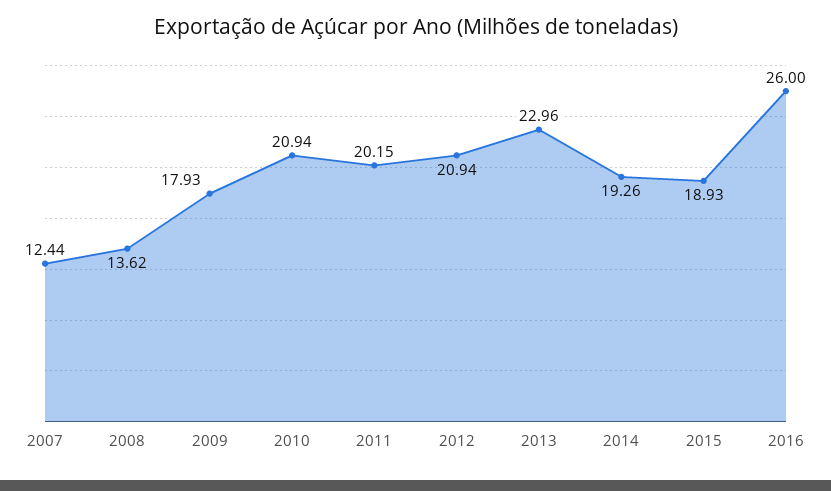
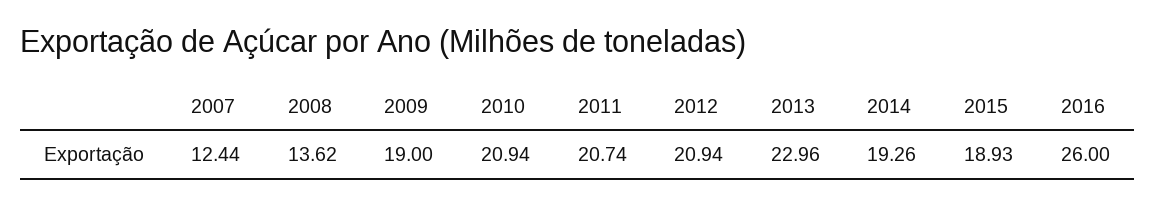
2009: 17.93 -> 19
2011: 20.15 -> 20.74

